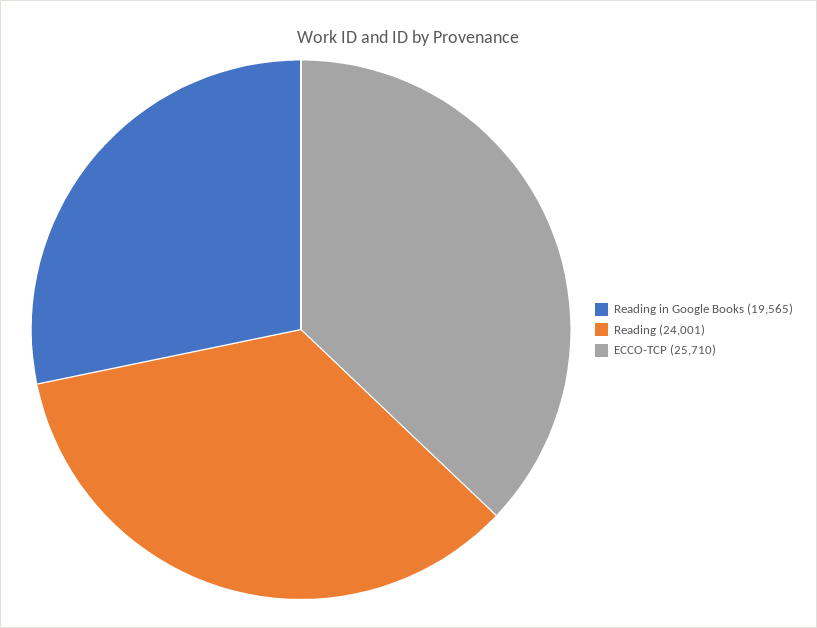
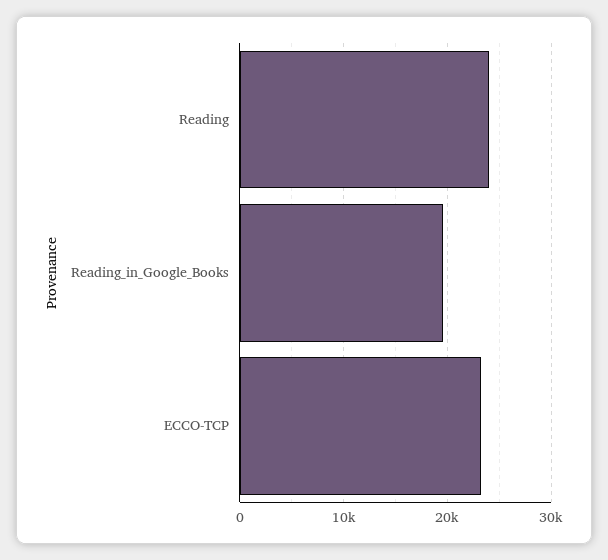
ECCO-TCP: 25710 -> 23000

